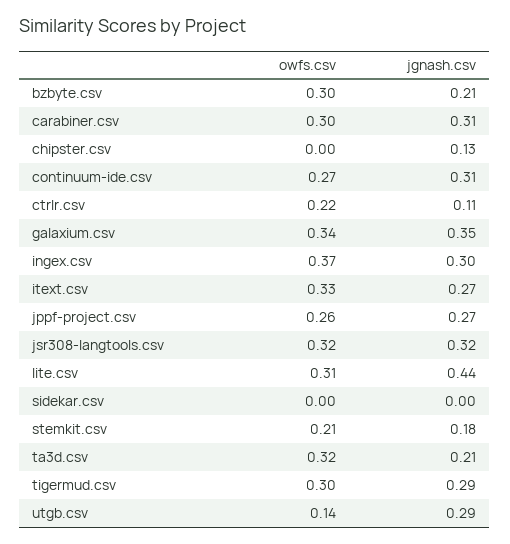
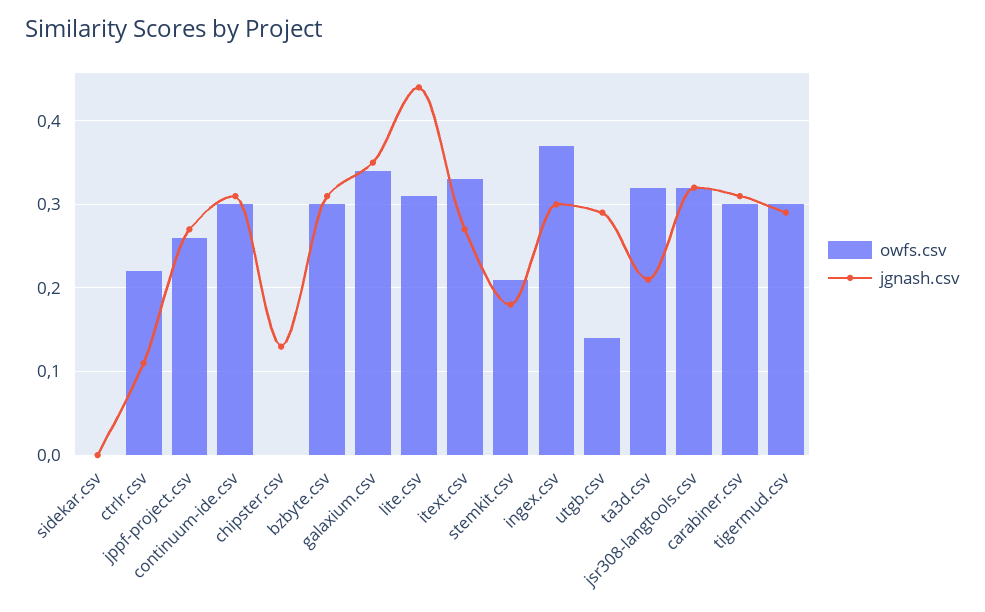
jgnash.csv, bzbyte.csv: 0.21 -> 0.31
owfs.csv, continuum-ide.csv: 0.27 -> 0.3

